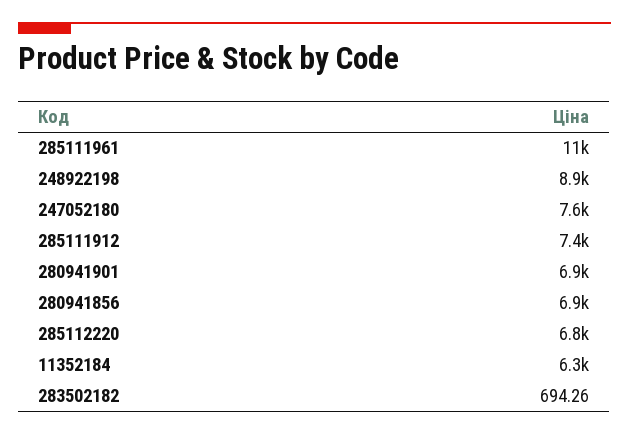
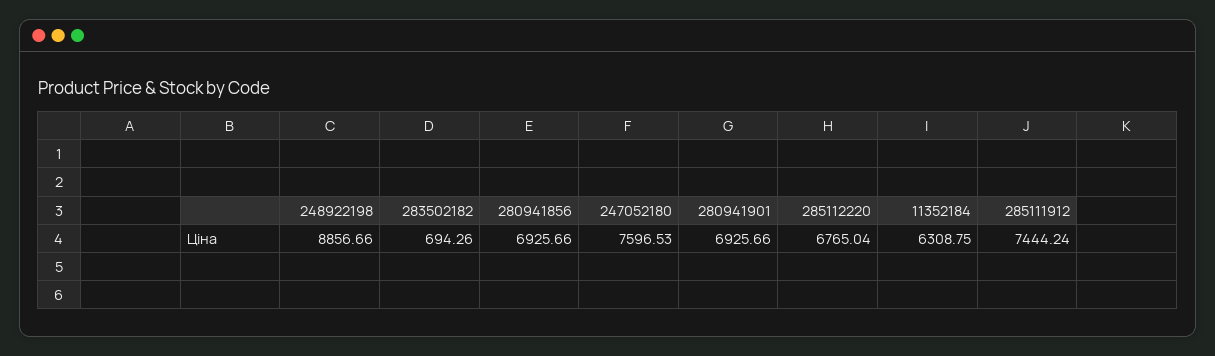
285111961: 11000 -> none

